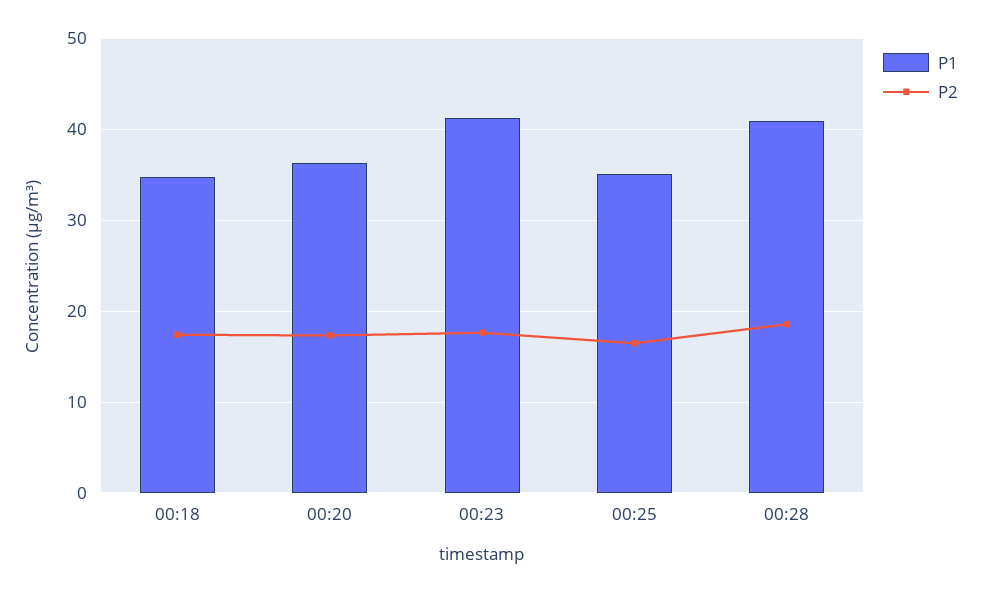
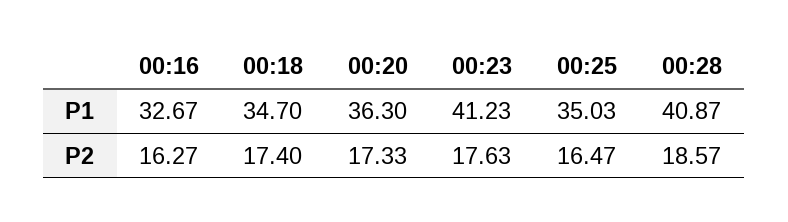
P1, 00:16: none -> 32.67
P2, 00:16: none -> 16.27

